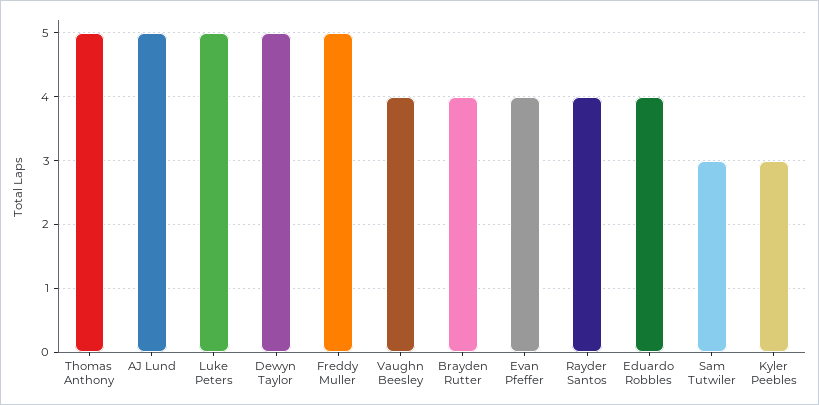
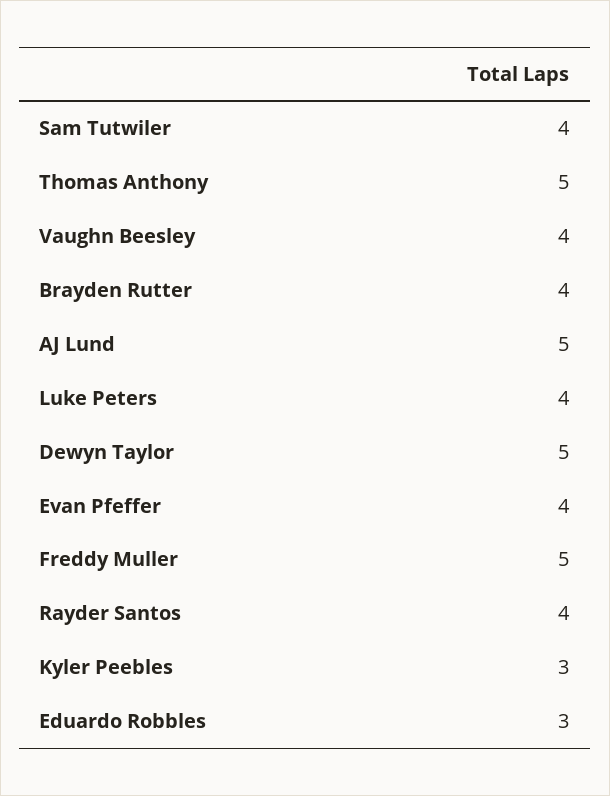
Luke Peters: 5 -> 4
Eduardo Robbles: 4 -> 3
Sam Tutwiler: 3 -> 4

